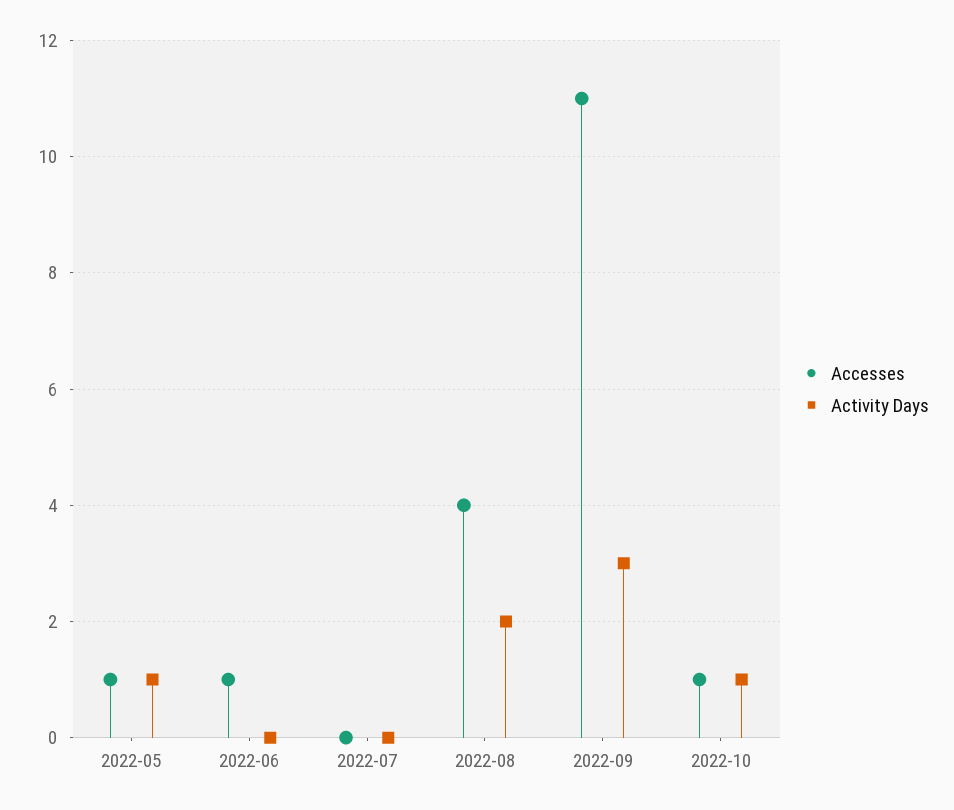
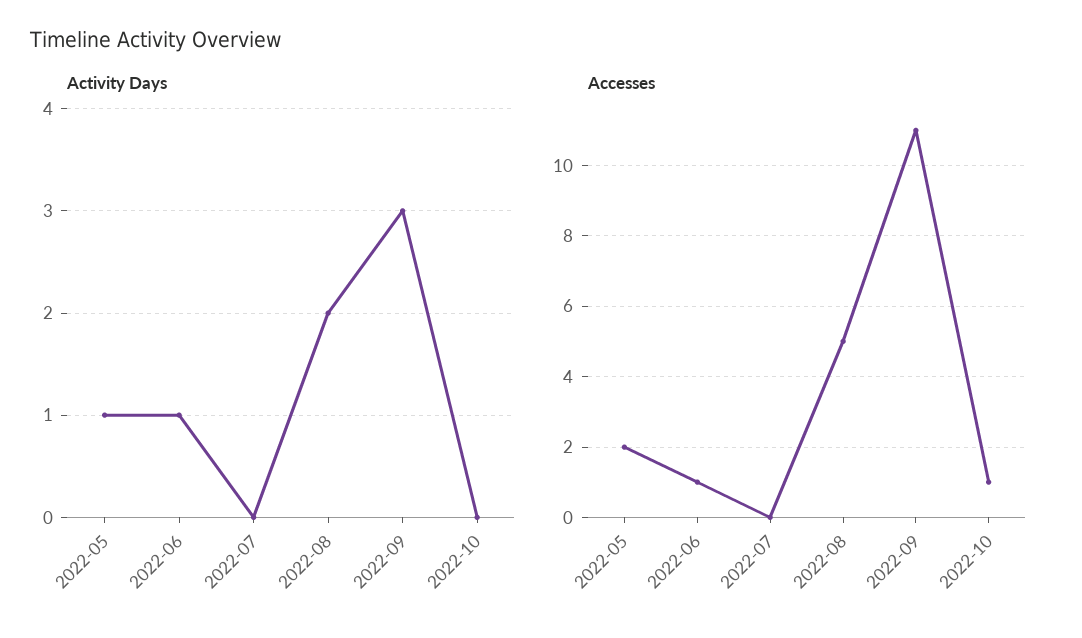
Accesses, 2022-05: 1 -> 2
Activity Days, 2022-06: 0 -> 1
Accesses, 2022-08: 4 -> 5
Activity Days, 2022-10: 1 -> 0

